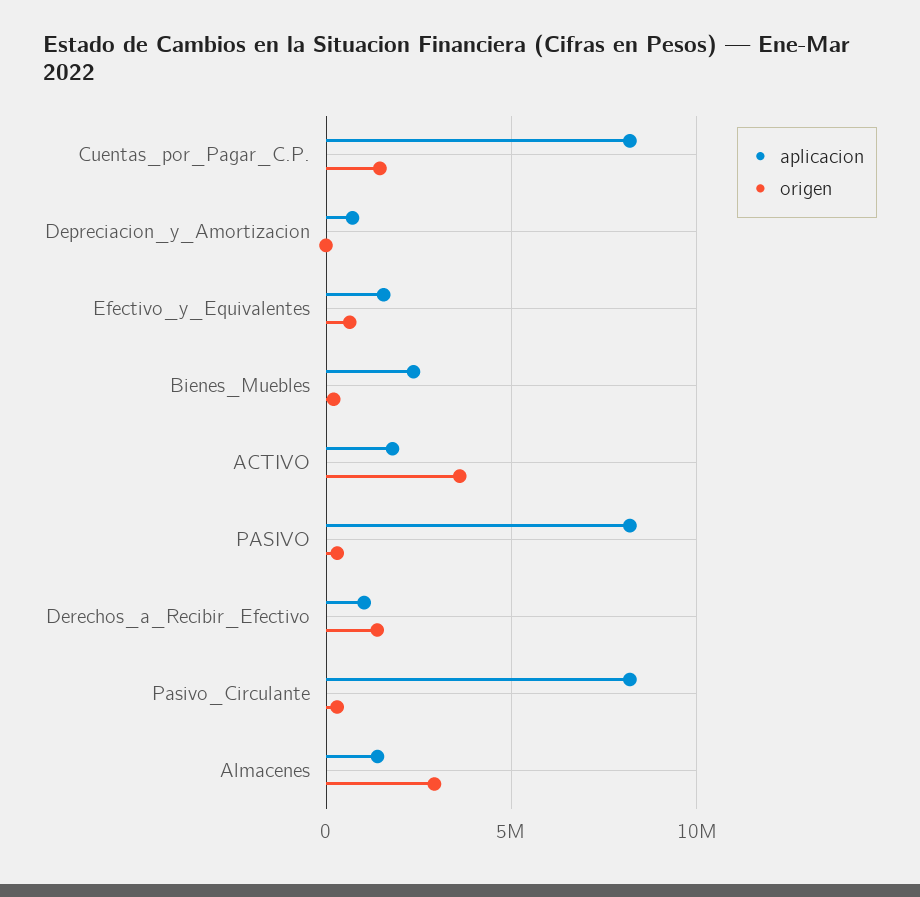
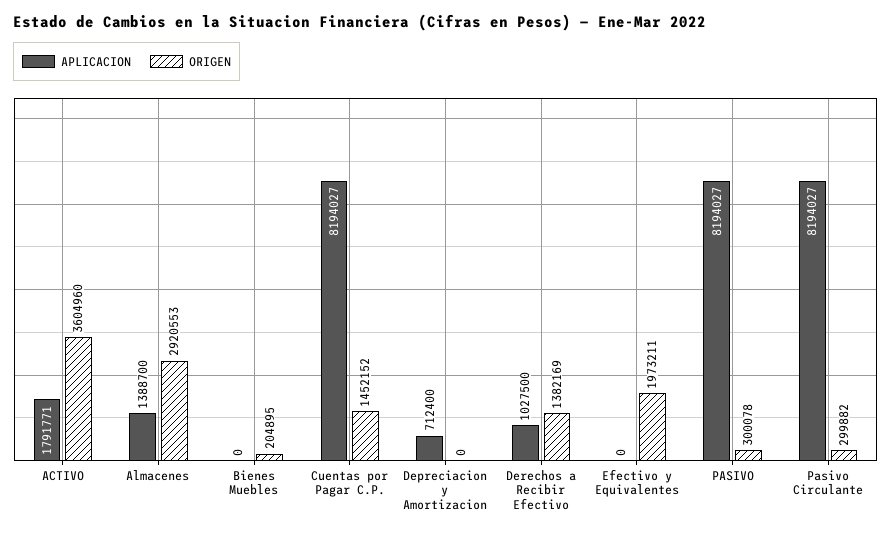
aplicacion, Efectivo_y_Equivalentes: 1500000 -> 0
origen, Efectivo_y_Equivalentes: 500000 -> 1973211
aplicacion, Bienes_Muebles: 2500000 -> 0

